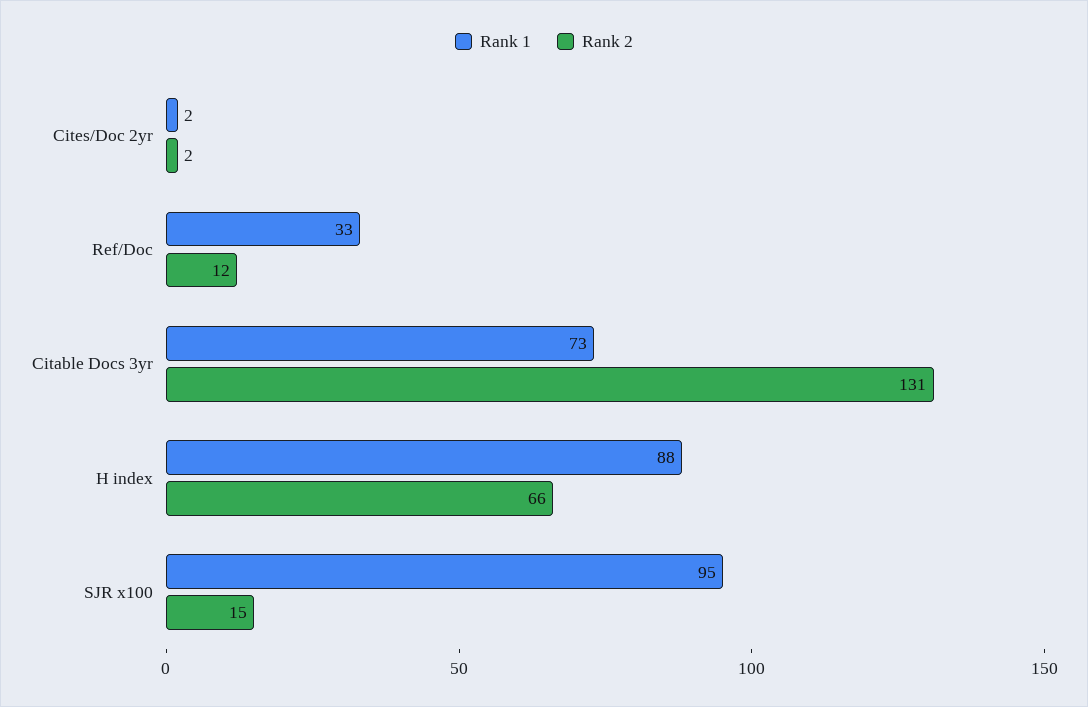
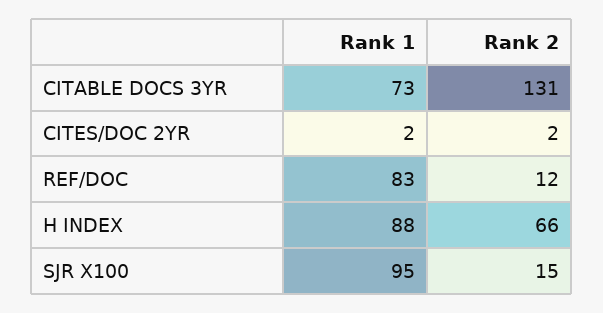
Rank 1, Ref/Doc: 33 -> 83

